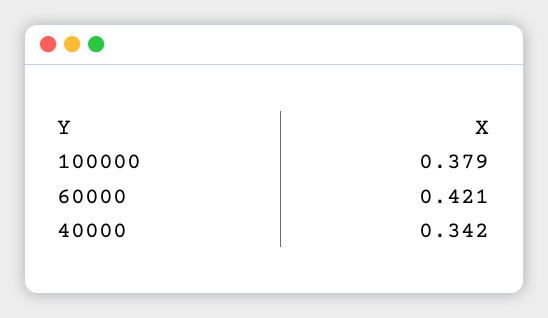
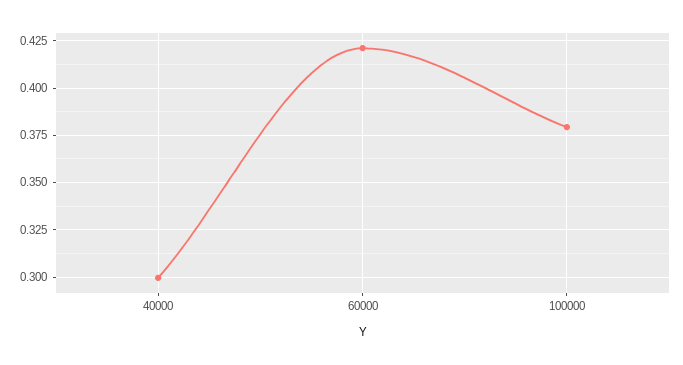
40000: 0.342 -> 0.3

